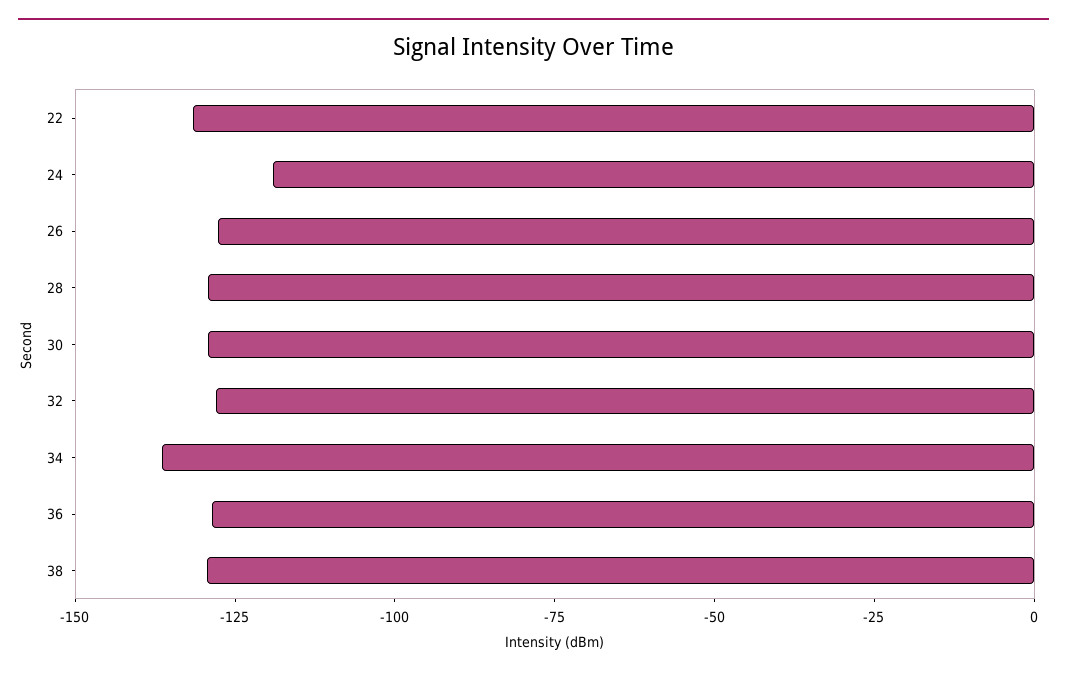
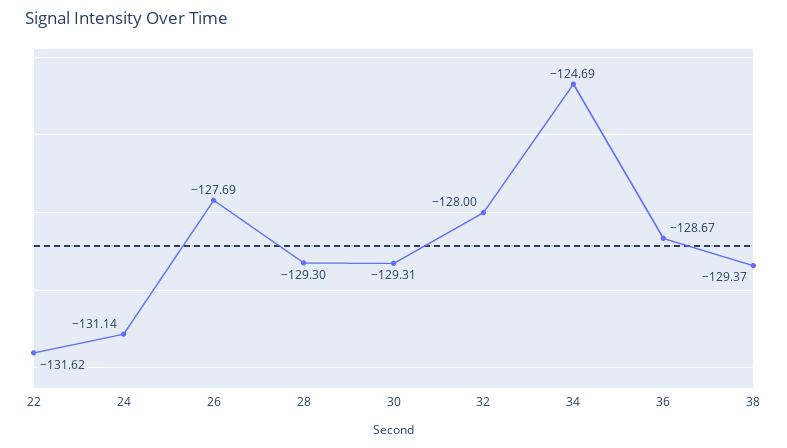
24: -120 -> -131.14
34: -135 -> -124.69

